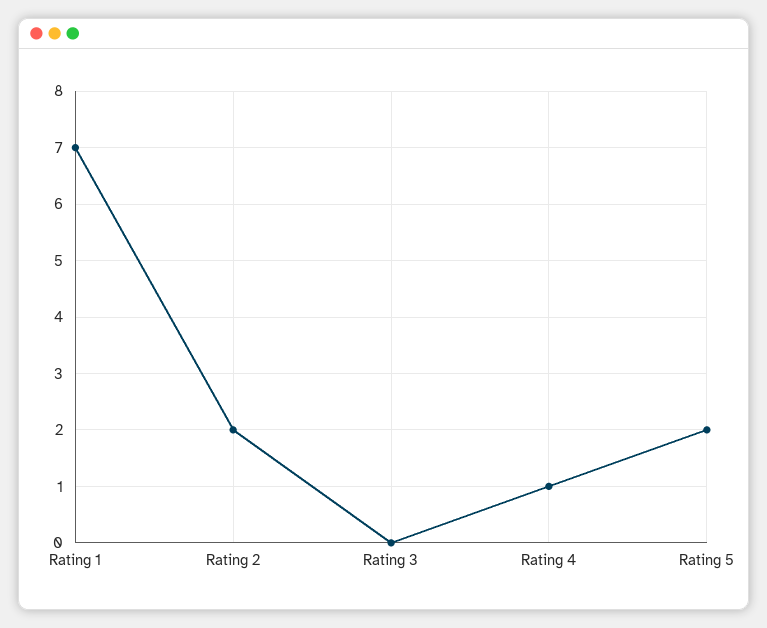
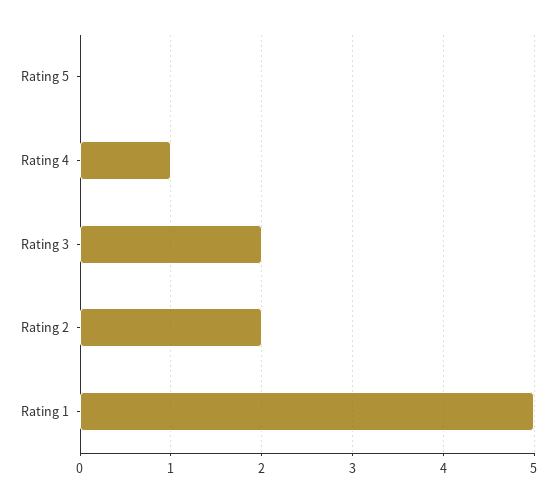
Rating 1: 7 -> 5
Rating 3: 0 -> 2
Rating 5: 2 -> 0

